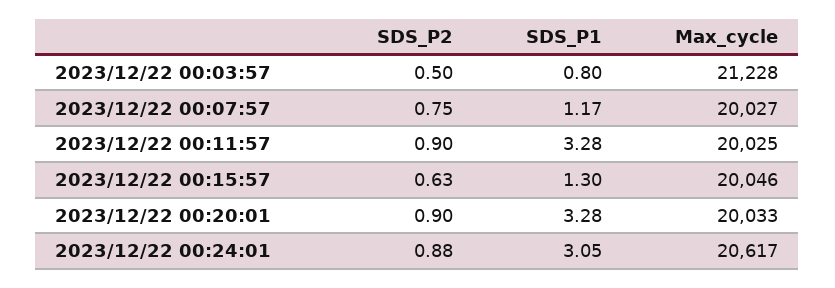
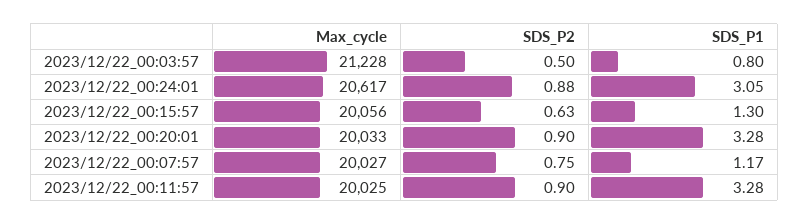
Max_cycle, 2023/12/22 00:15:57: 20046 -> 20056

